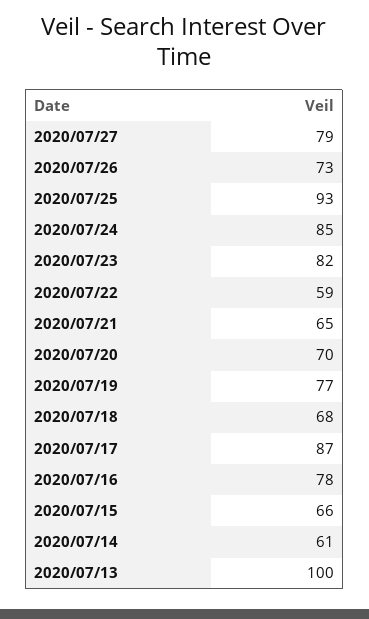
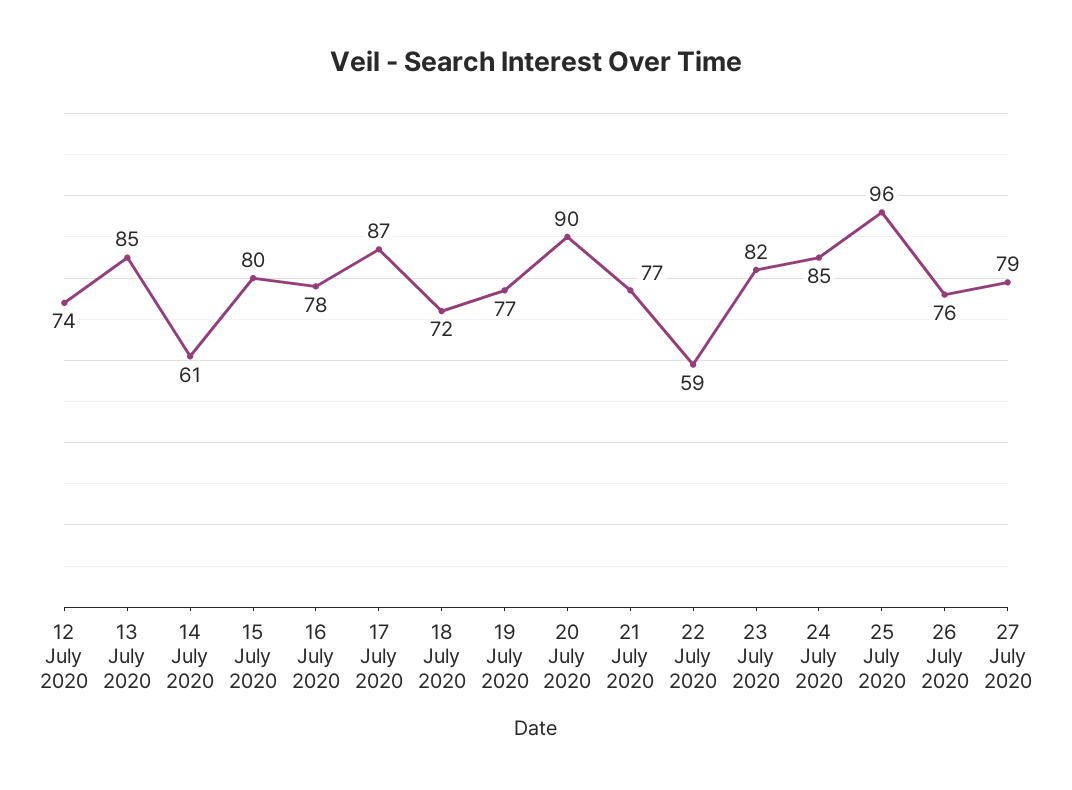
2020/07/26: 73 -> 76
2020/07/25: 93 -> 96
2020/07/21: 65 -> 77
2020/07/20: 70 -> 90
2020/07/18: 68 -> 72
2020/07/15: 66 -> 80
2020/07/13: 100 -> 85
12 July 2020: none -> 74

